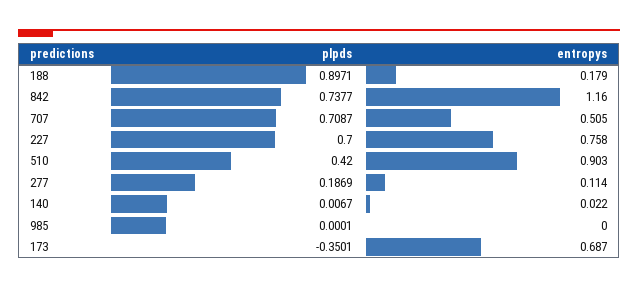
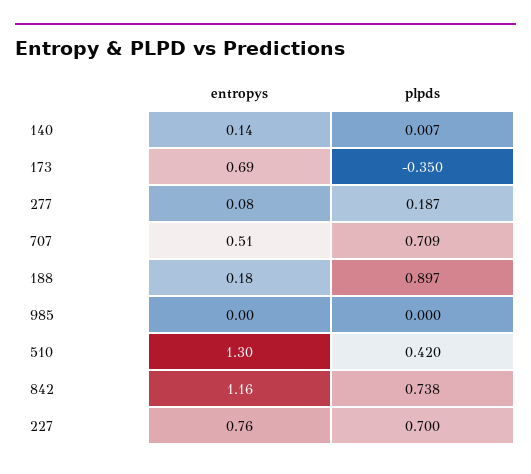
entropys, 510: 0.903 -> 1.3
entropys, 277: 0.114 -> 0.08
entropys, 140: 0.022 -> 0.14

